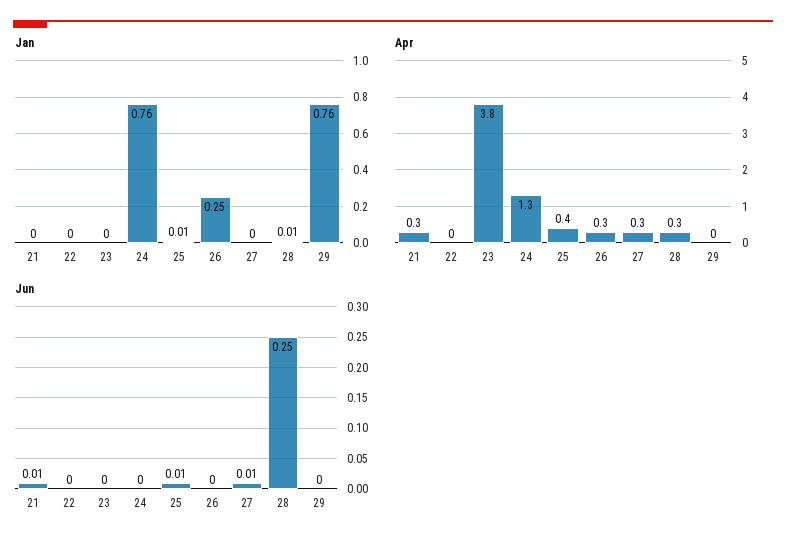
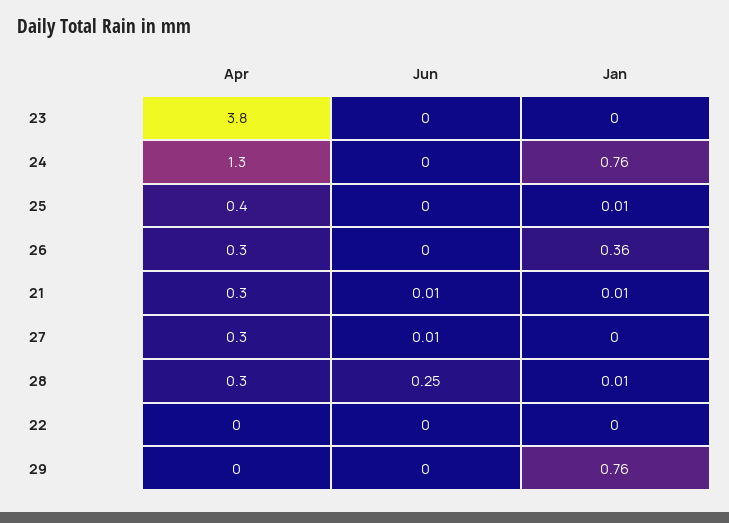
Jan, 21: 0 -> 0.01
Jan, 26: 0.25 -> 0.36
Jun, 25: 0.01 -> 0

